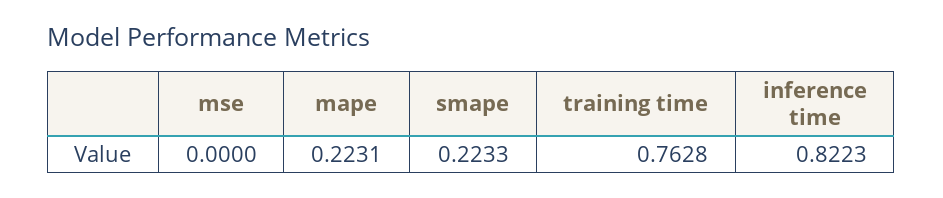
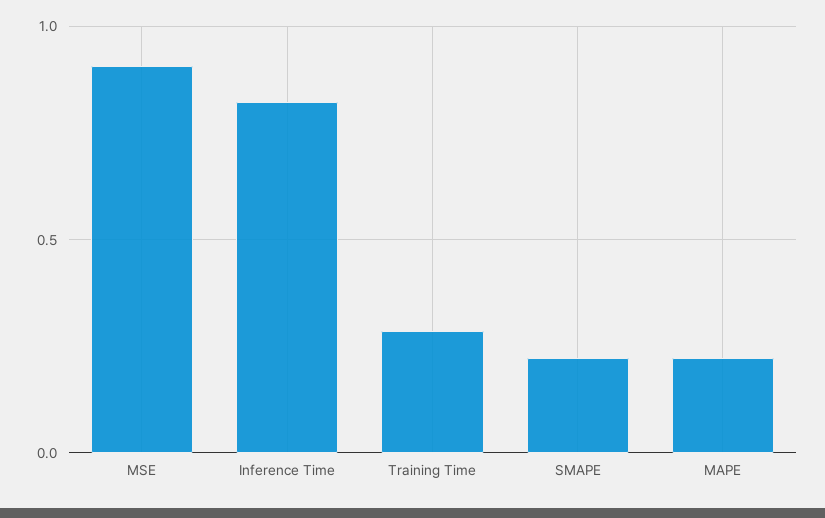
mse: 0 -> 0.9
training time: 0.7628 -> 0.3

